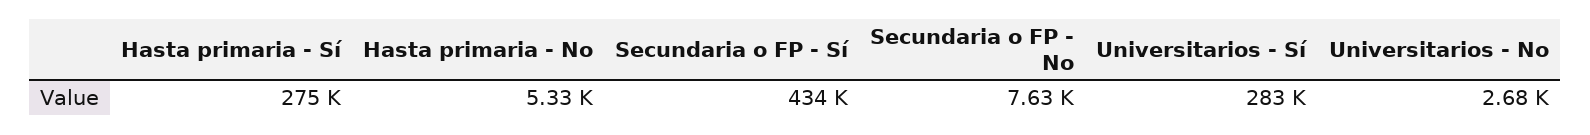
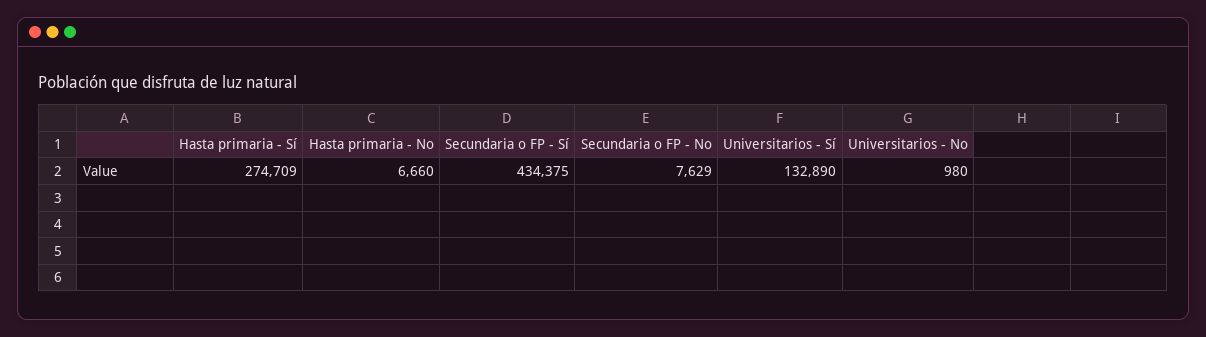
Hasta primaria - No: 5330 -> 6660
Universitarios - Sí: 283000 -> 132890
Universitarios - No: 2680 -> 980

